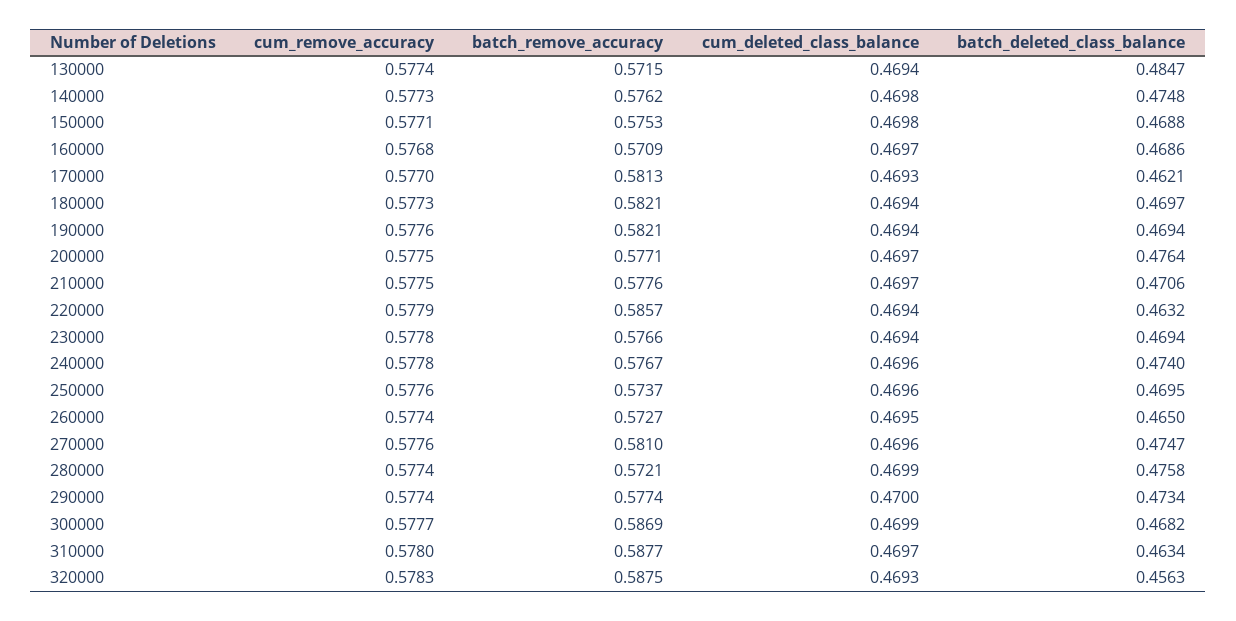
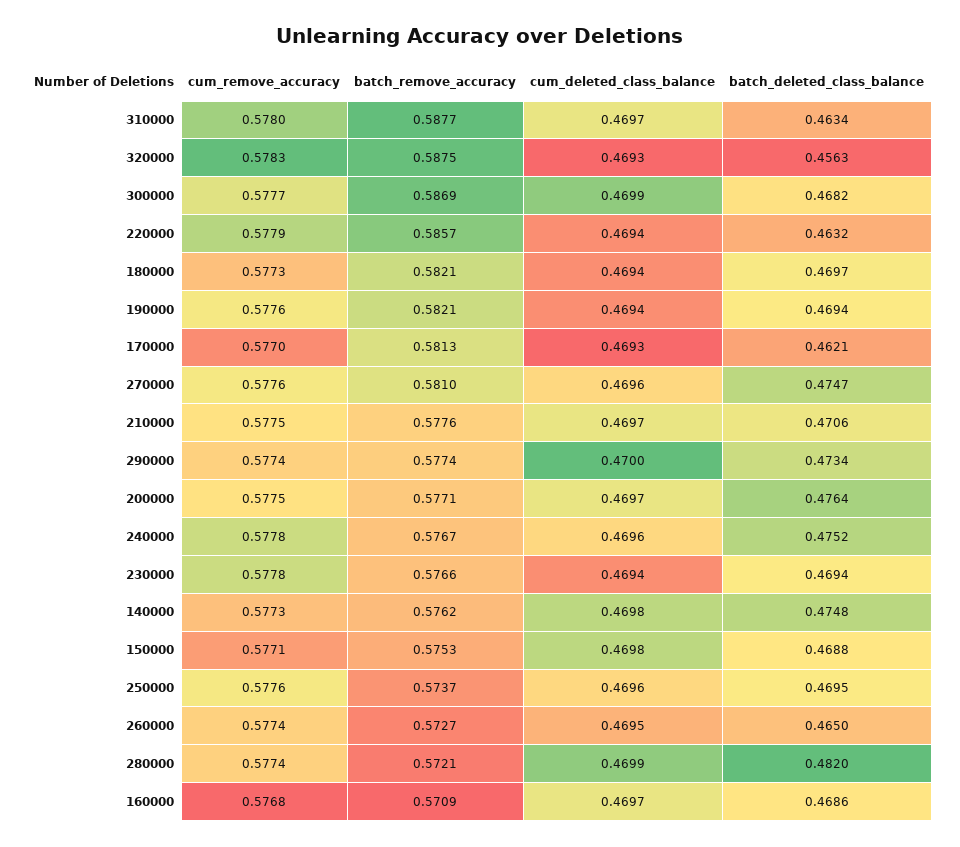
cum_remove_accuracy, 130000: 0.5774 -> none
batch_remove_accuracy, 130000: 0.5715 -> none
cum_deleted_class_balance, 130000: 0.4694 -> none
batch_deleted_class_balance, 130000: 0.4847 -> none
batch_deleted_class_balance, 240000: 0.474 -> 0.4752
batch_deleted_class_balance, 280000: 0.4758 -> 0.482

